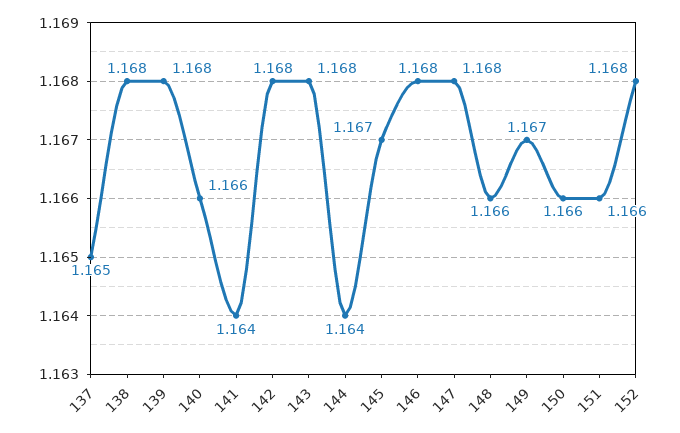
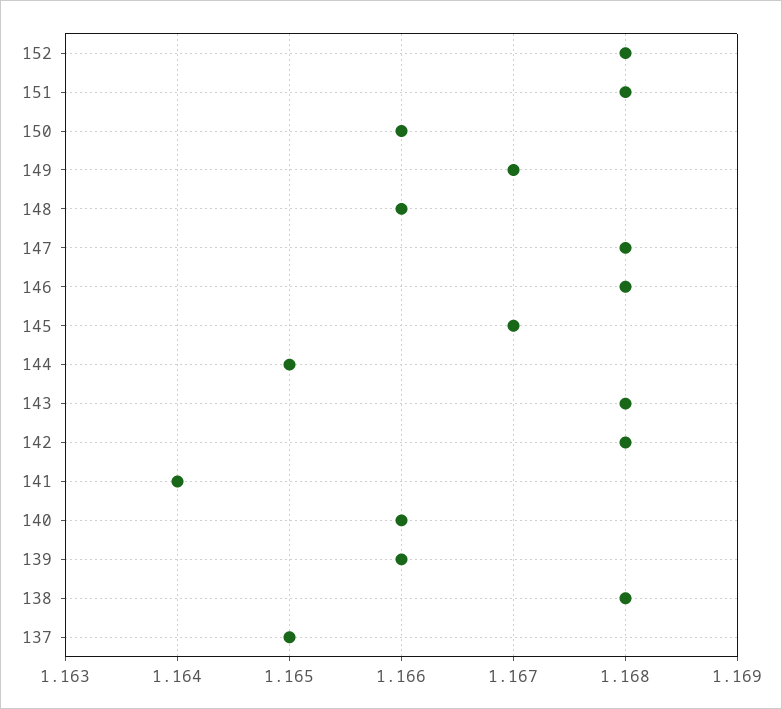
139: 1.168 -> 1.166
144: 1.164 -> 1.165
151: 1.166 -> 1.168

